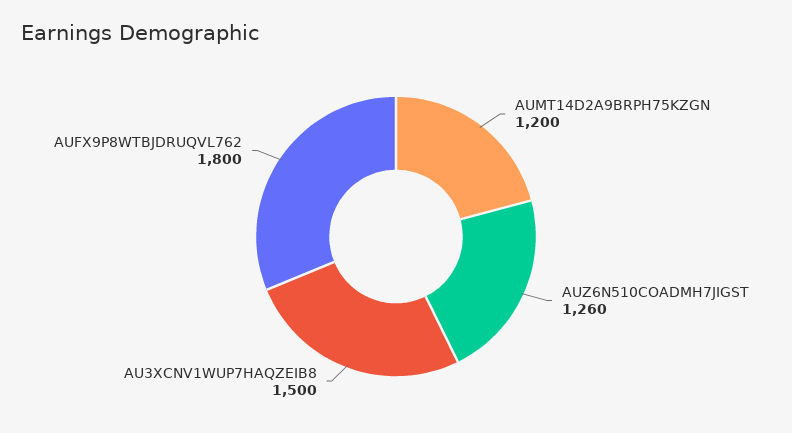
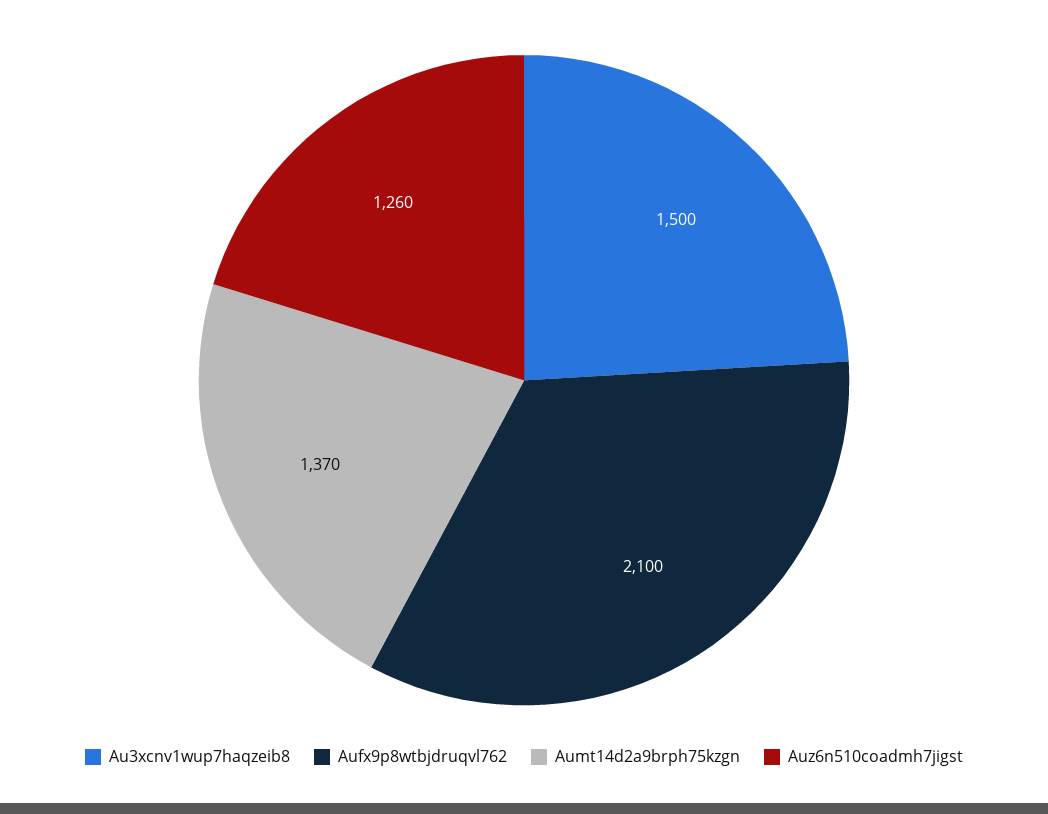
AUMT14D2A9BRPH75KZGN: 1200 -> 1370
AUFX9P8WTBJDRUQVL762: 1800 -> 2100

